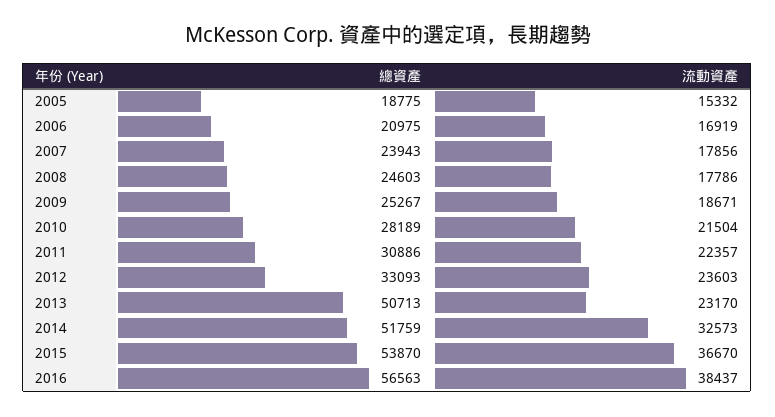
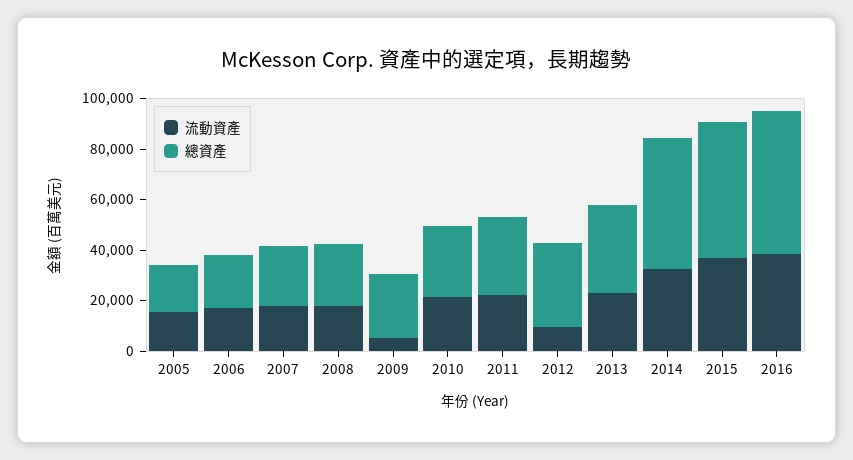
流動資產, 2009: 18671 -> 5000
流動資產, 2012: 23603 -> 10000
總資產, 2013: 50713 -> 35000

